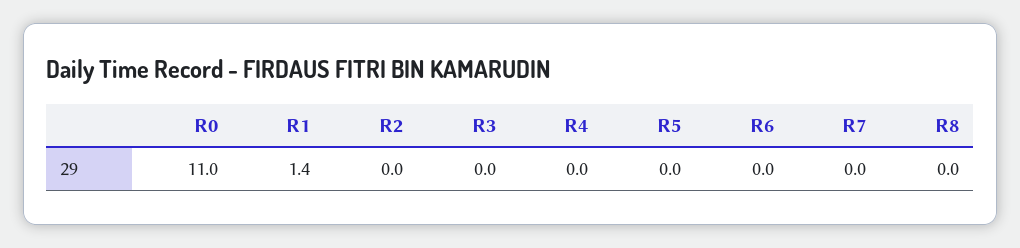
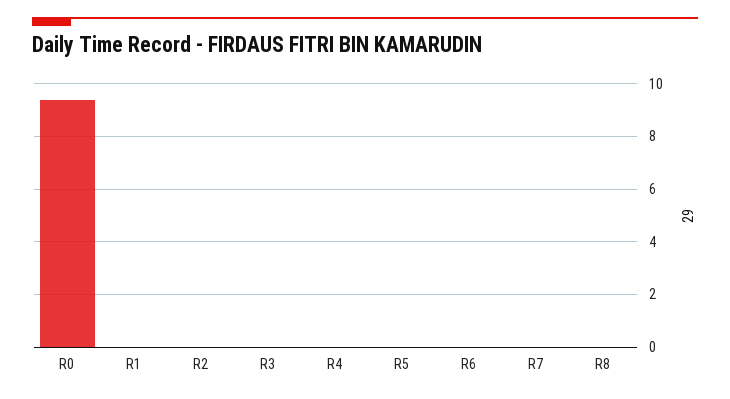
R0: 11 -> 9.5
R1: 1.4 -> 0

